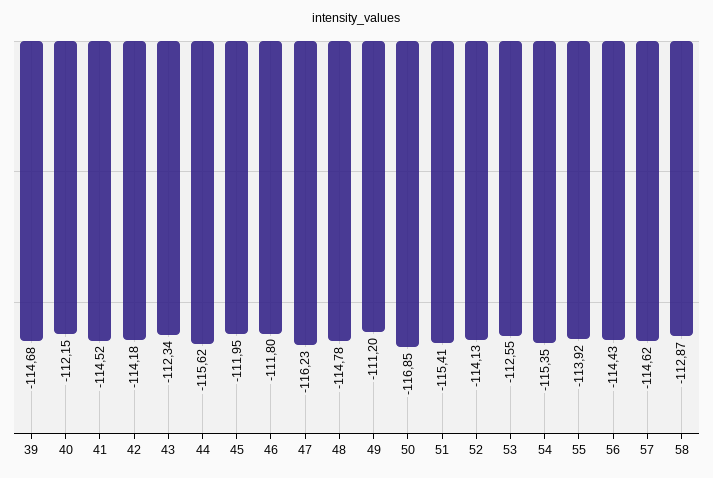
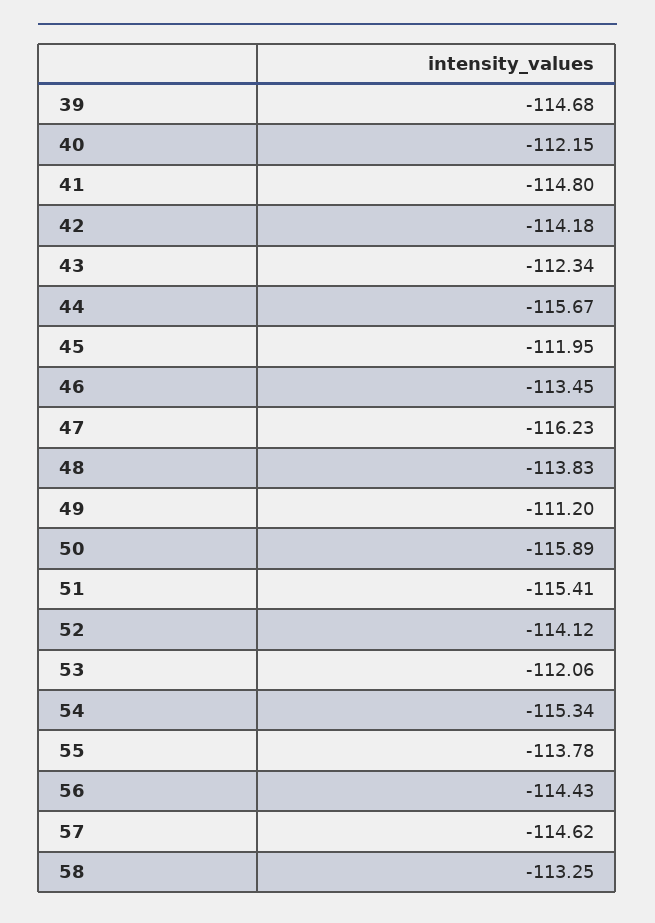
41: -114.52 -> -114.8
44: -115.62 -> -115.67
46: -111.8 -> -113.45
48: -114.78 -> -113.83
50: -116.85 -> -115.89
52: -114.13 -> -114.12
53: -112.55 -> -112.06
54: -115.35 -> -115.34
55: -113.92 -> -113.78
58: -112.87 -> -113.25

